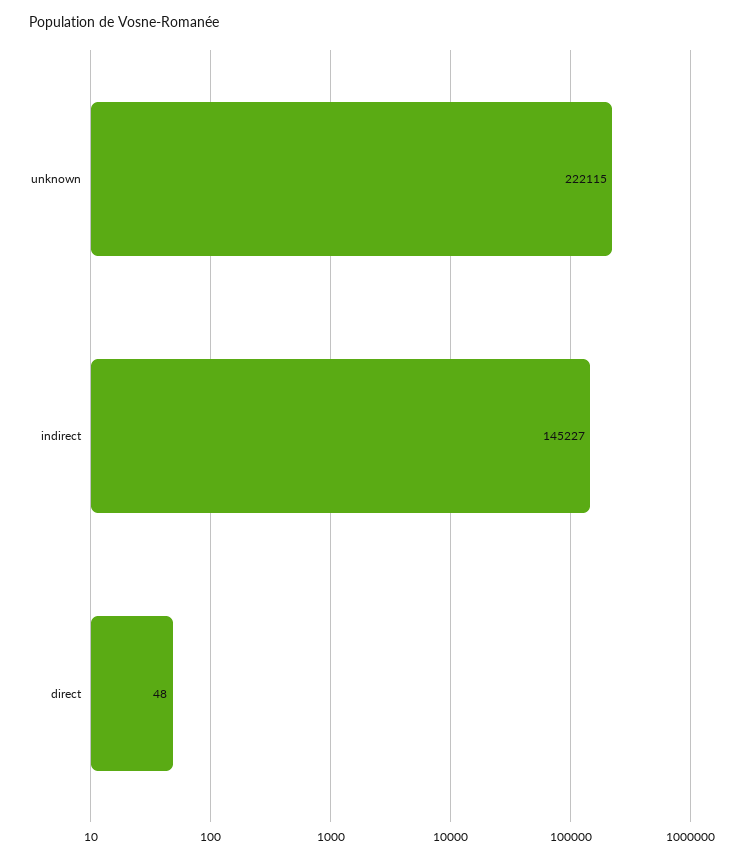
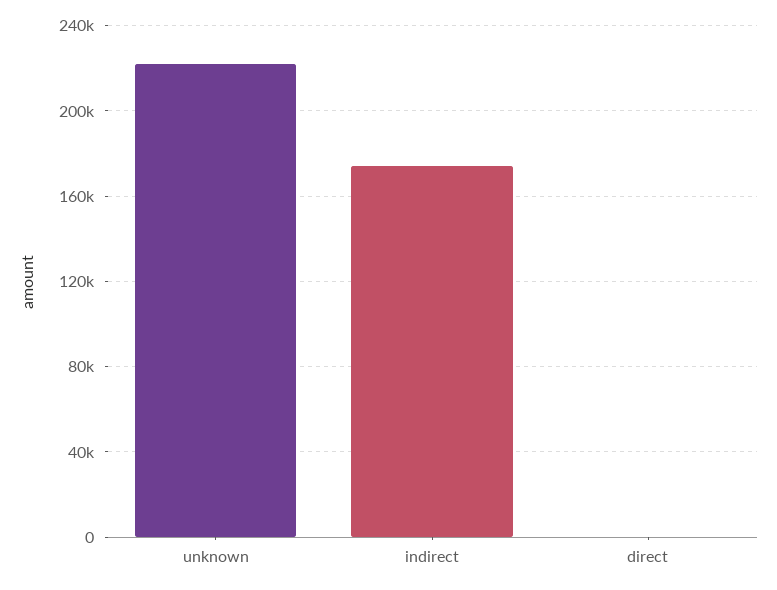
indirect: 145227 -> 175000

